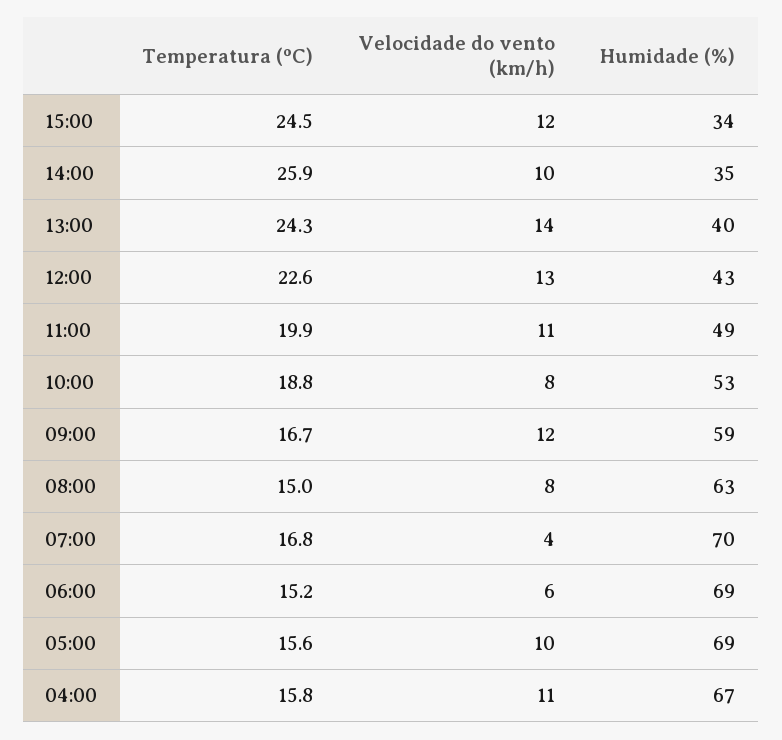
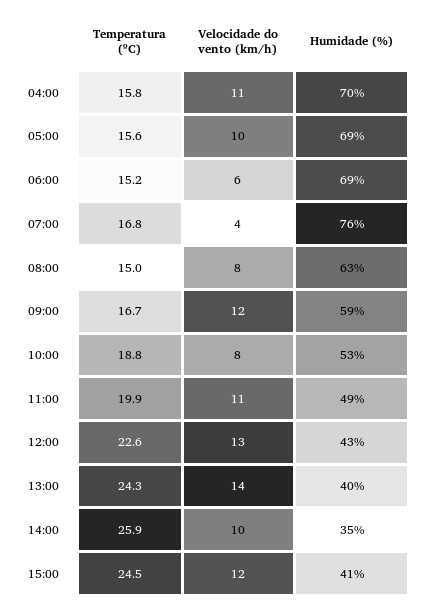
Humidade (%), 15:00: 34 -> 41
Humidade (%), 07:00: 70 -> 76
Humidade (%), 04:00: 67 -> 70

